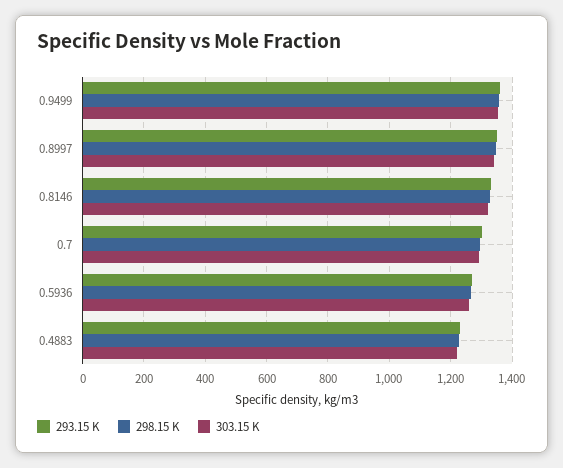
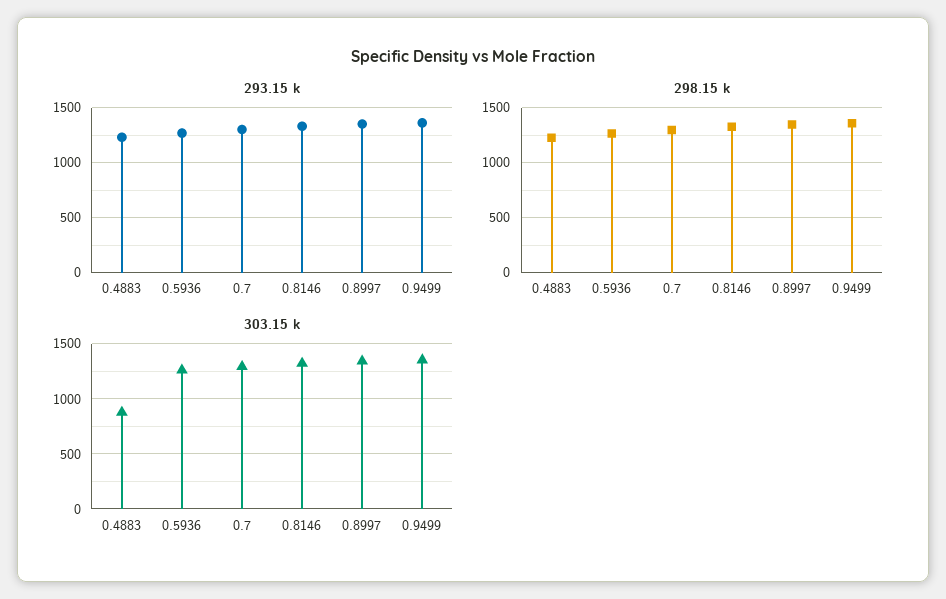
303.15 K, 0.4883: 1220 -> 900

